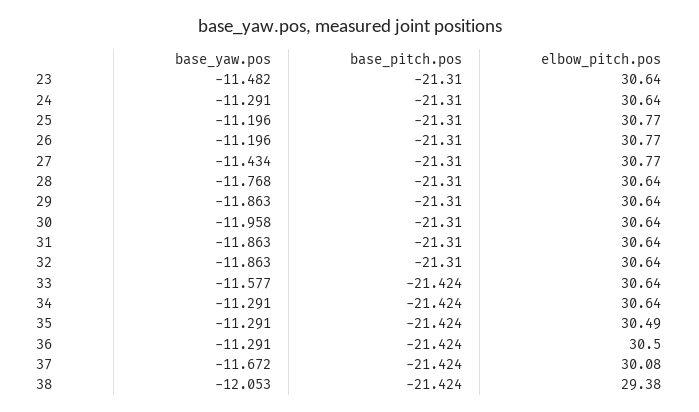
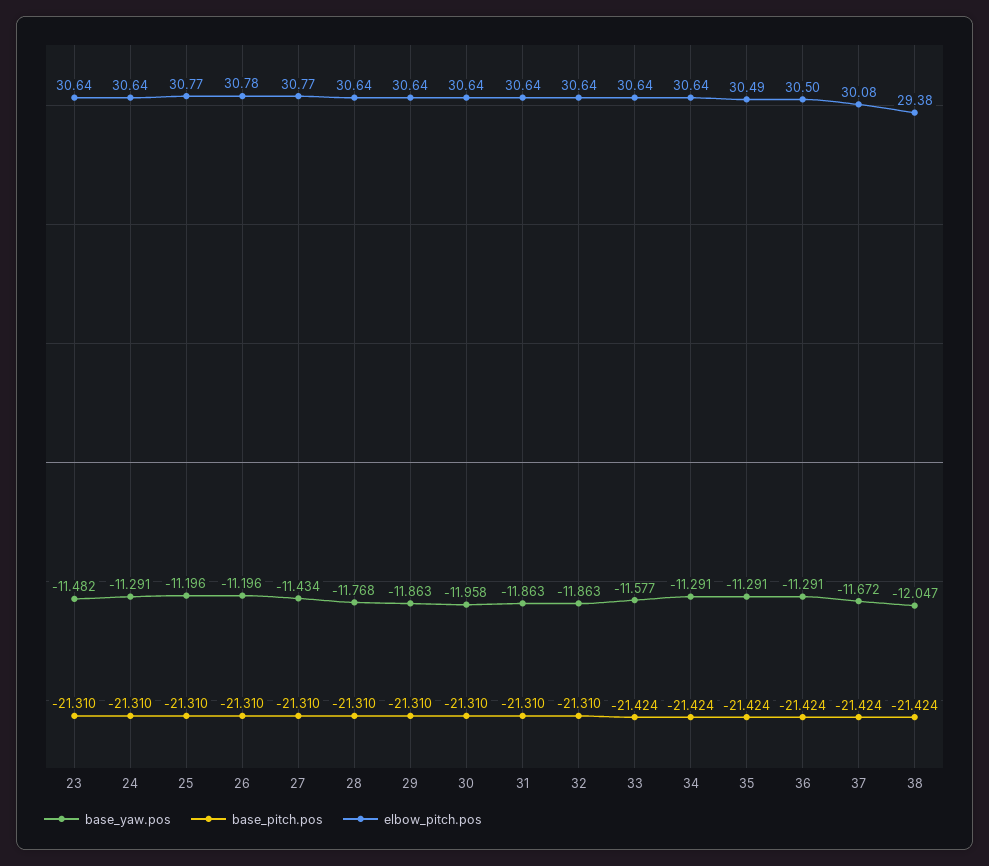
elbow_pitch.pos, 26: 30.77 -> 30.78
base_yaw.pos, 38: -12.053 -> -12.047

